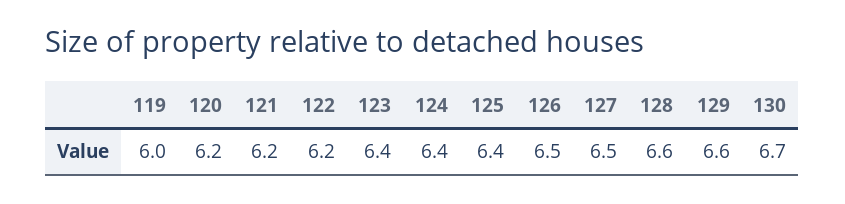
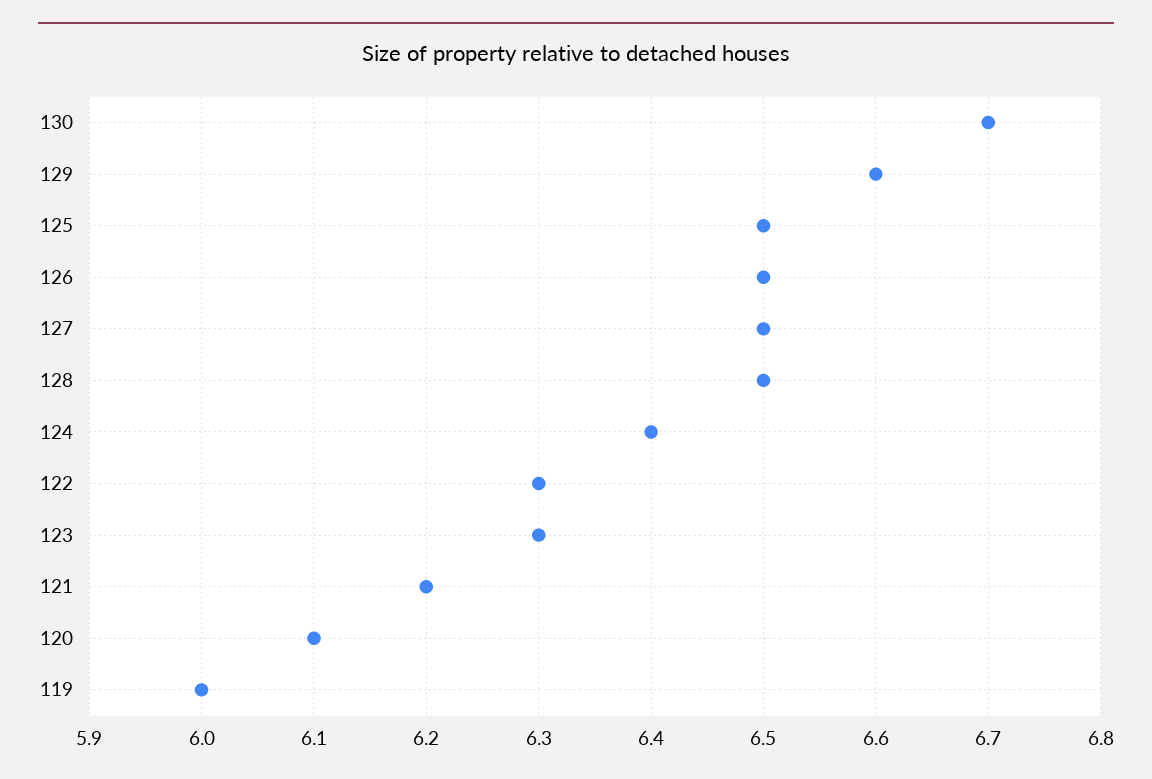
120: 6.2 -> 6.1
122: 6.2 -> 6.3
123: 6.4 -> 6.3
125: 6.4 -> 6.5
128: 6.6 -> 6.5

